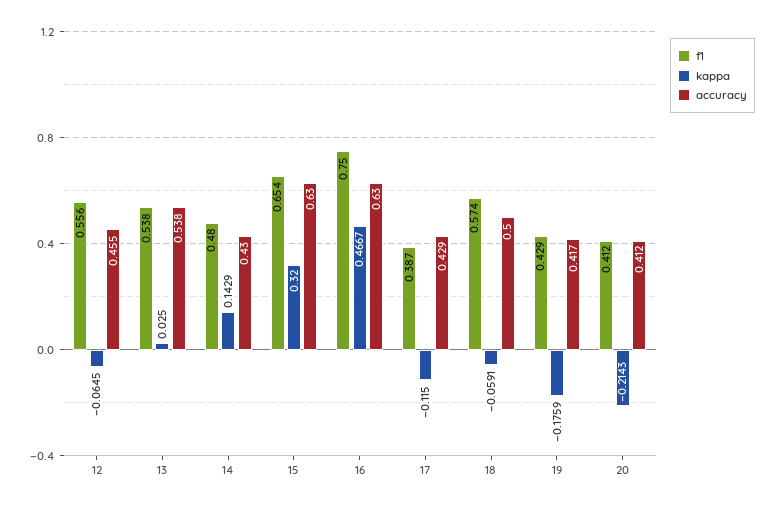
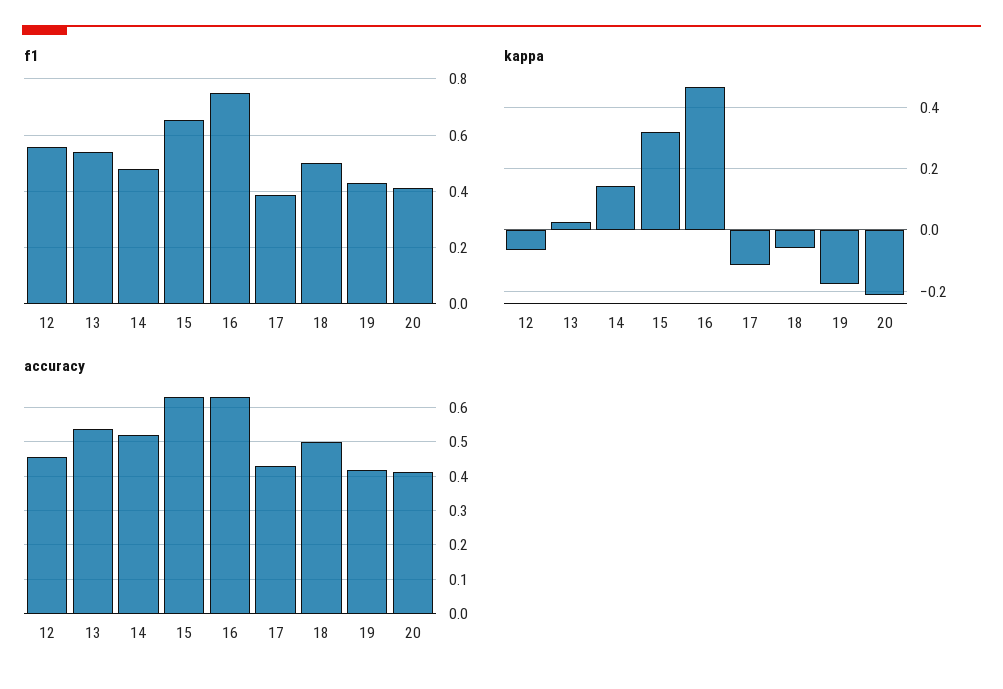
accuracy, 14: 0.43 -> 0.52
f1, 18: 0.574 -> 0.5

